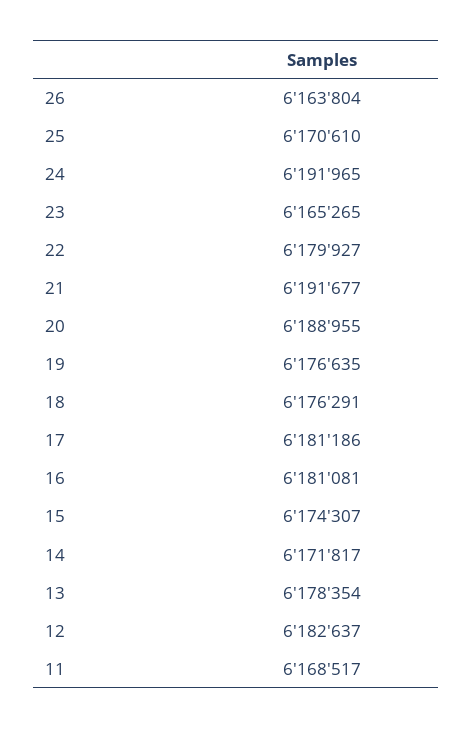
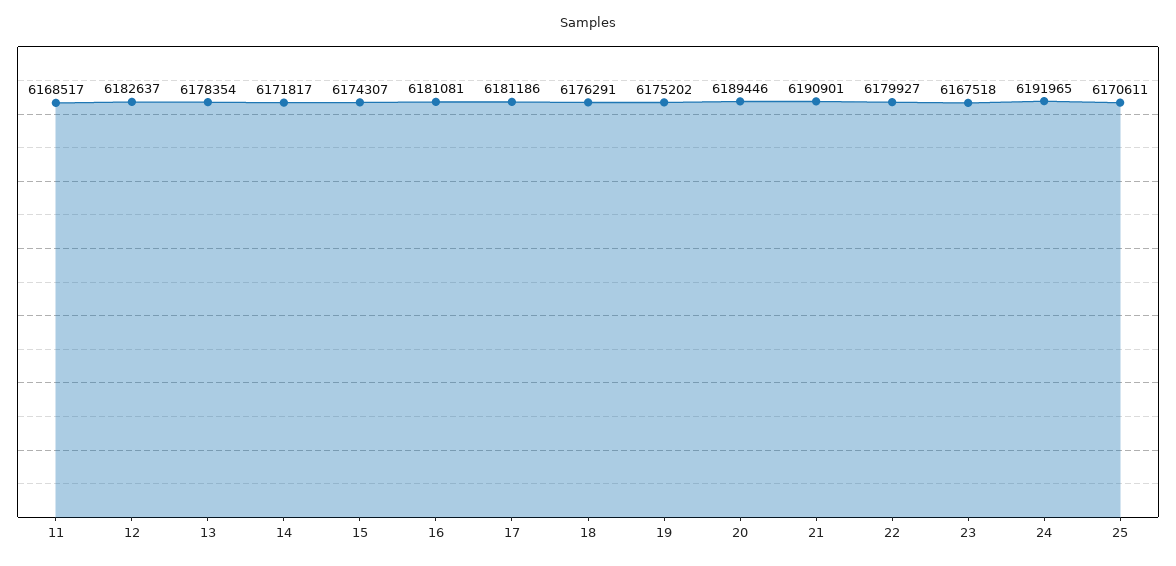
26: 6163804 -> none
25: 6170610 -> 6170611
23: 6165265 -> 6167518
21: 6191677 -> 6190901
20: 6188955 -> 6189446
19: 6176635 -> 6175202

